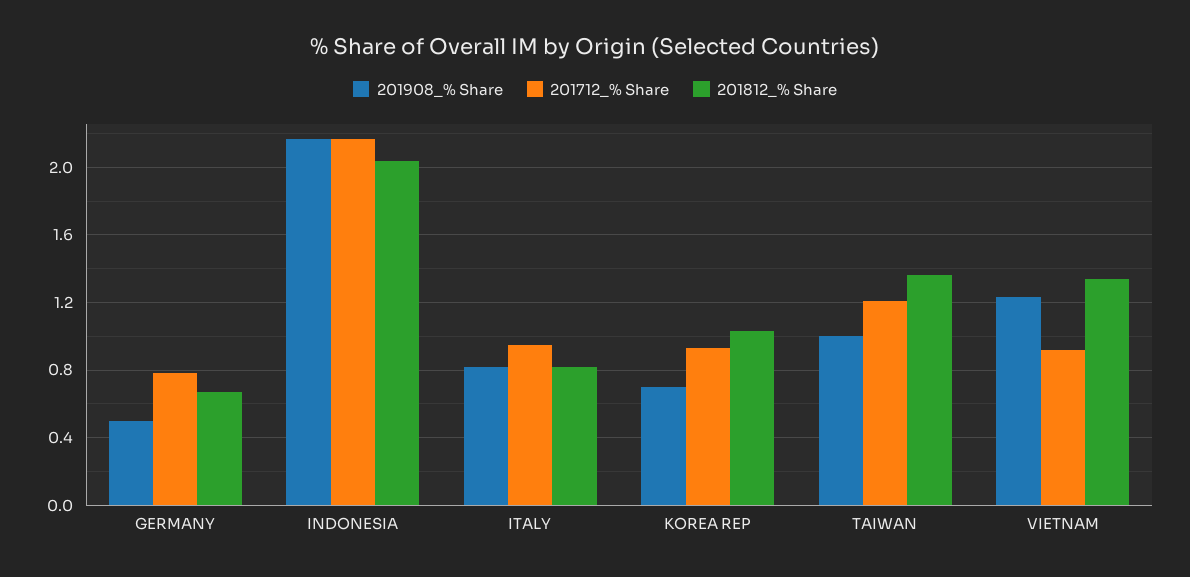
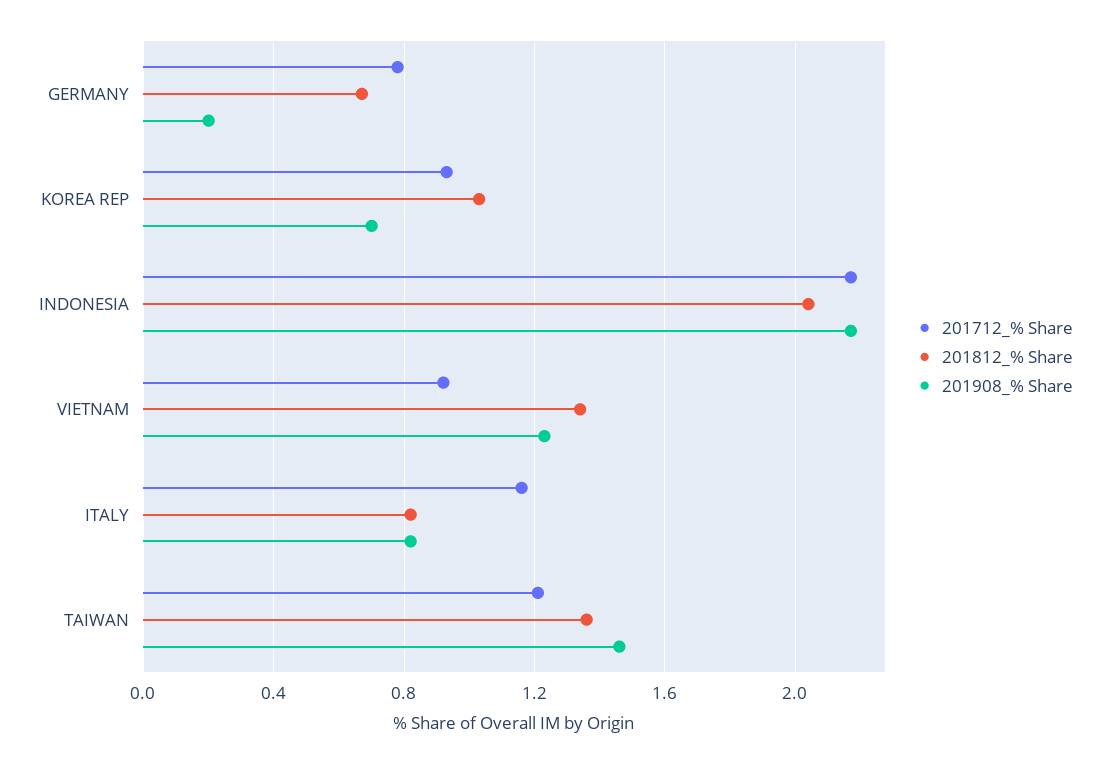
201908_% Share, GERMANY: 0.5 -> 0.2
201712_% Share, ITALY: 0.95 -> 1.15
201908_% Share, TAIWAN: 1 -> 1.45

